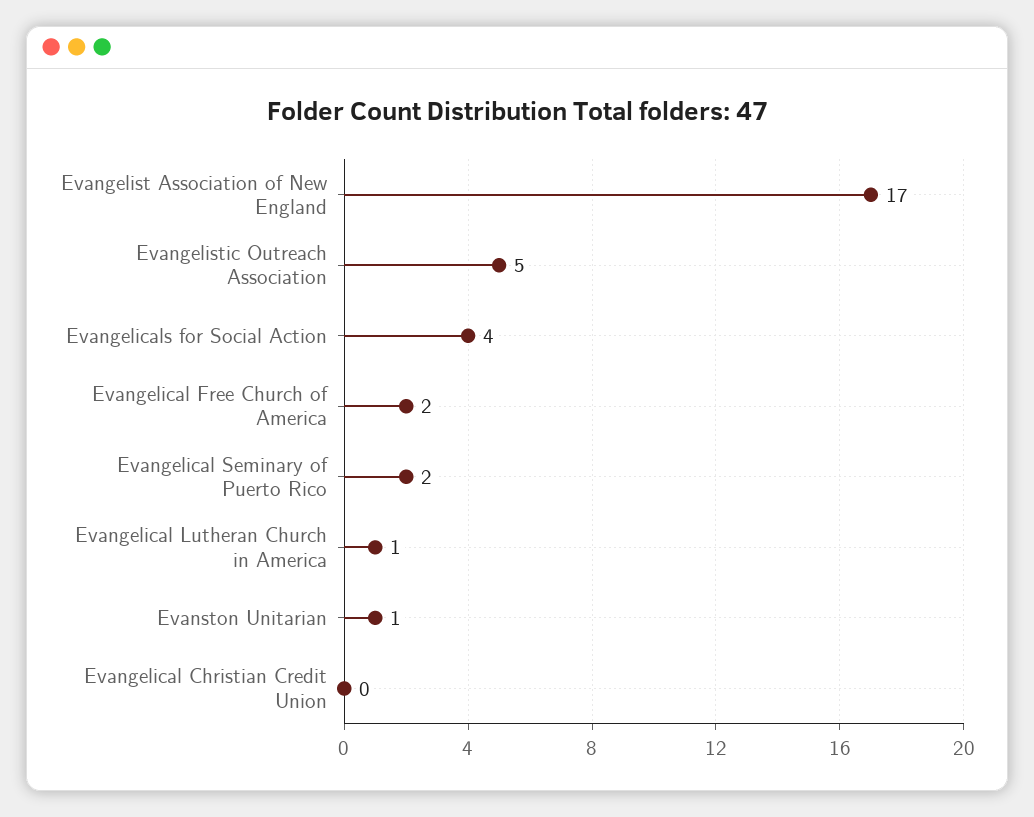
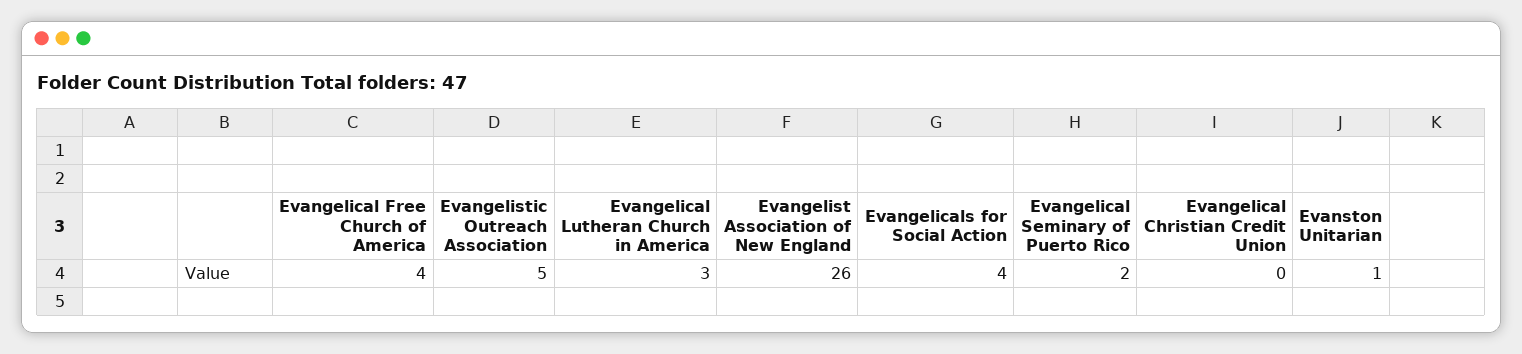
Evangelist Association of New England: 17 -> 26
Evangelical Free Church of America: 2 -> 4
Evangelical Lutheran Church in America: 1 -> 3

